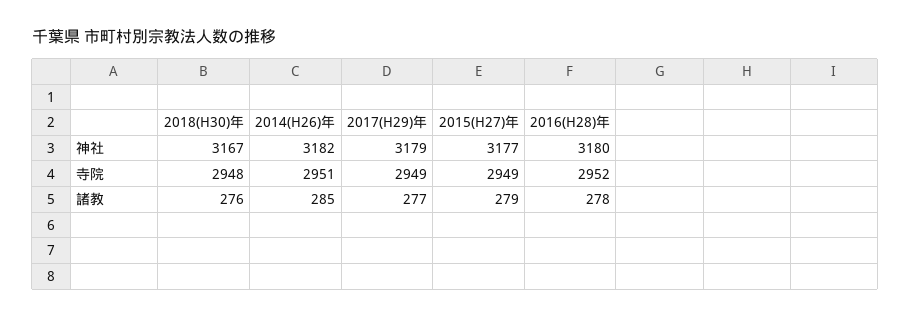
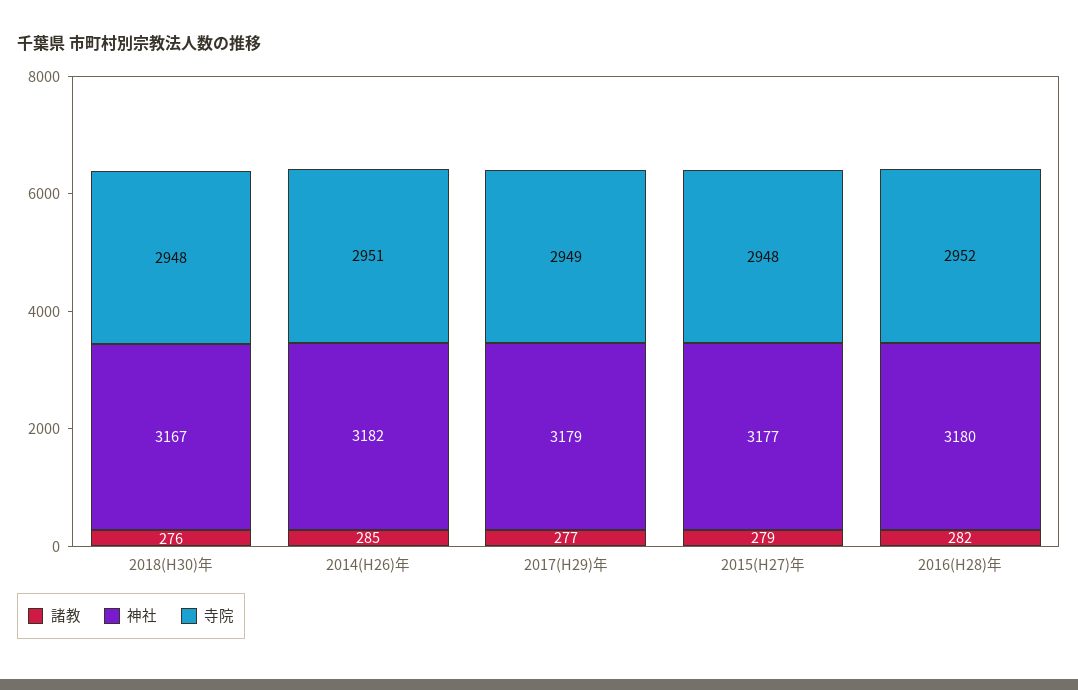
寺院, 2015(H27)年: 2949 -> 2948
諸教, 2016(H28)年: 278 -> 282

